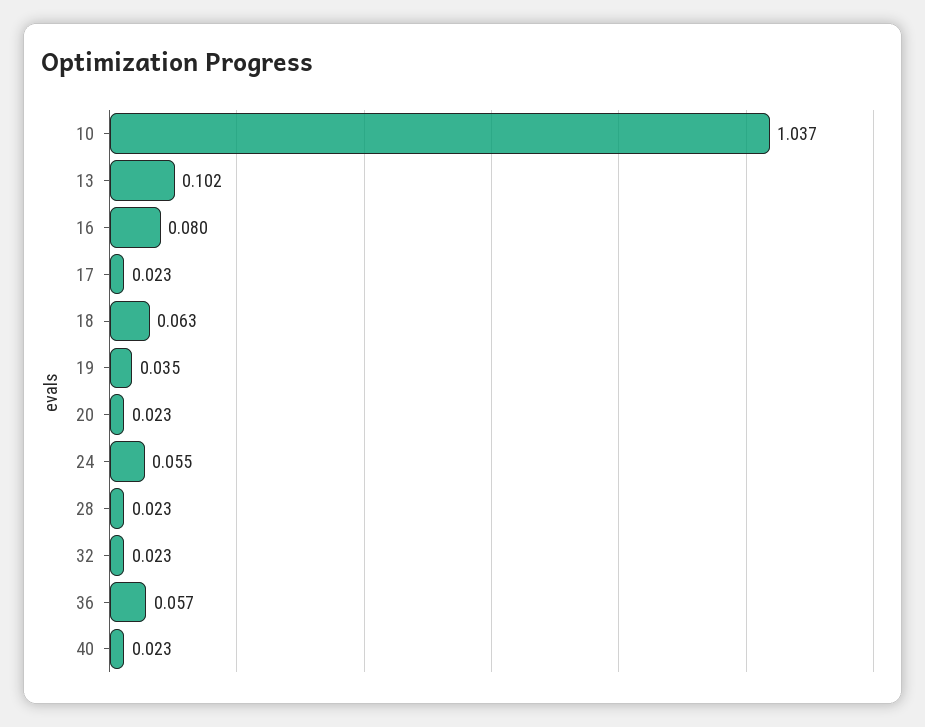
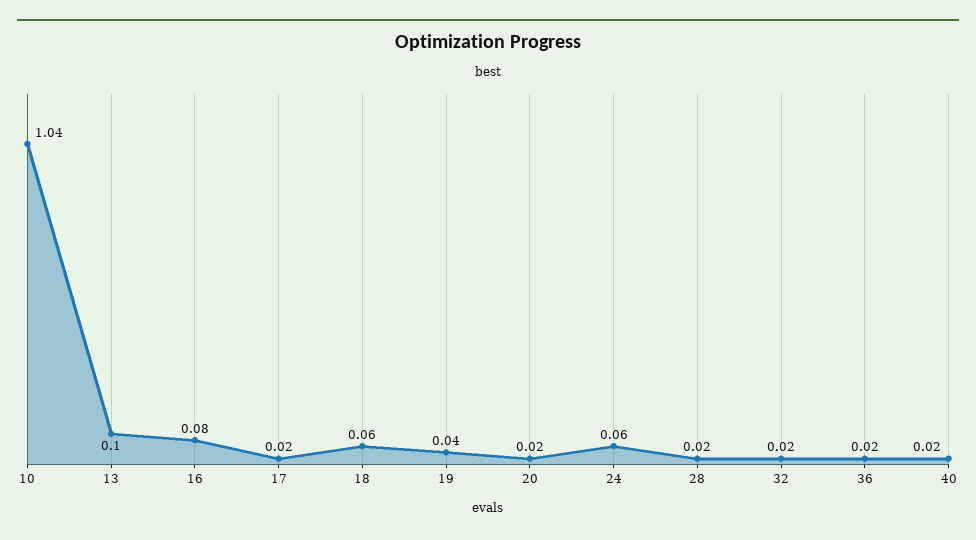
36: 0.057 -> 0.02

